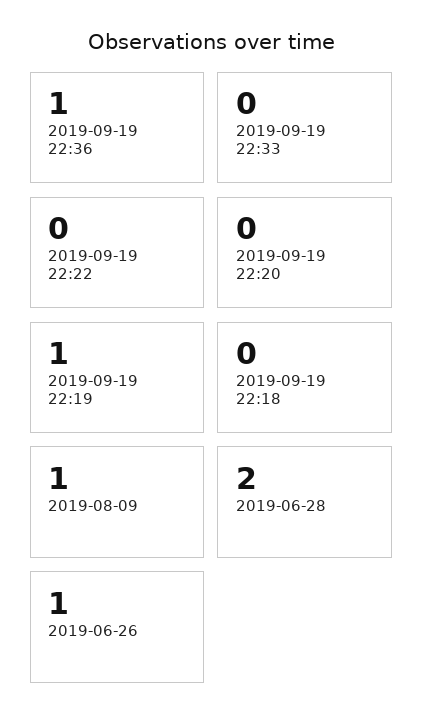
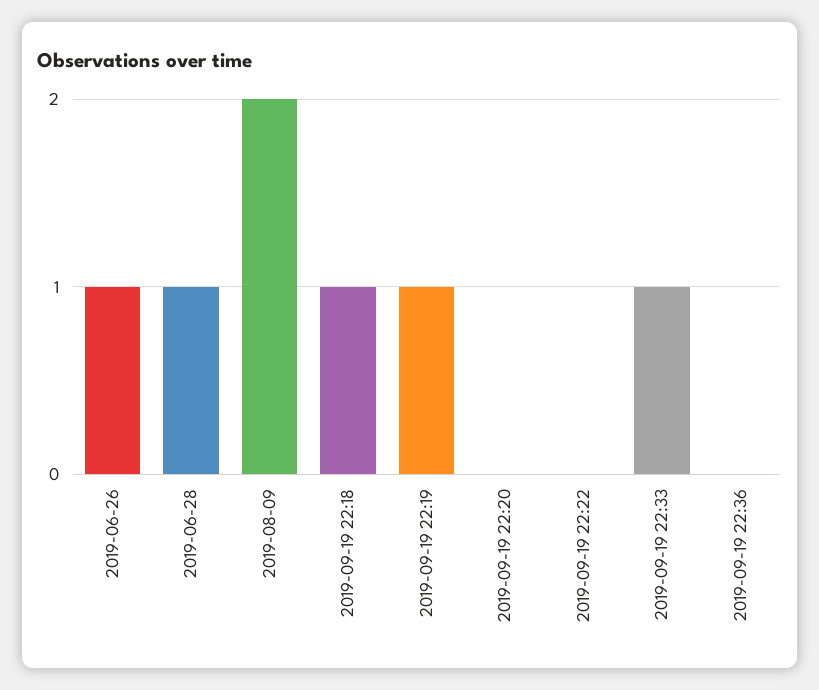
2019-09-19 22:36: 1 -> 0
2019-09-19 22:33: 0 -> 1
2019-09-19 22:18: 0 -> 1
2019-08-09: 1 -> 2
2019-06-28: 2 -> 1

